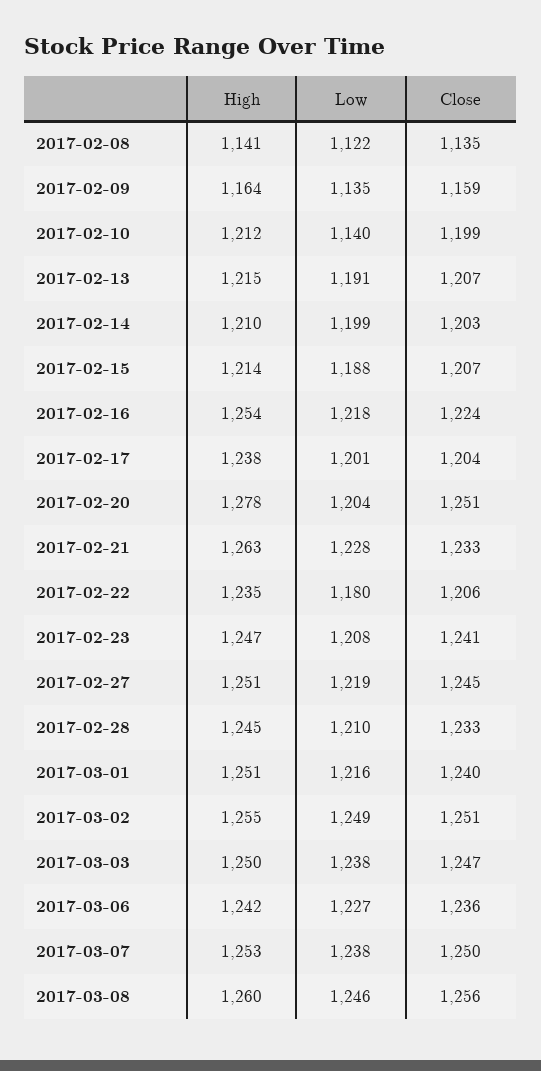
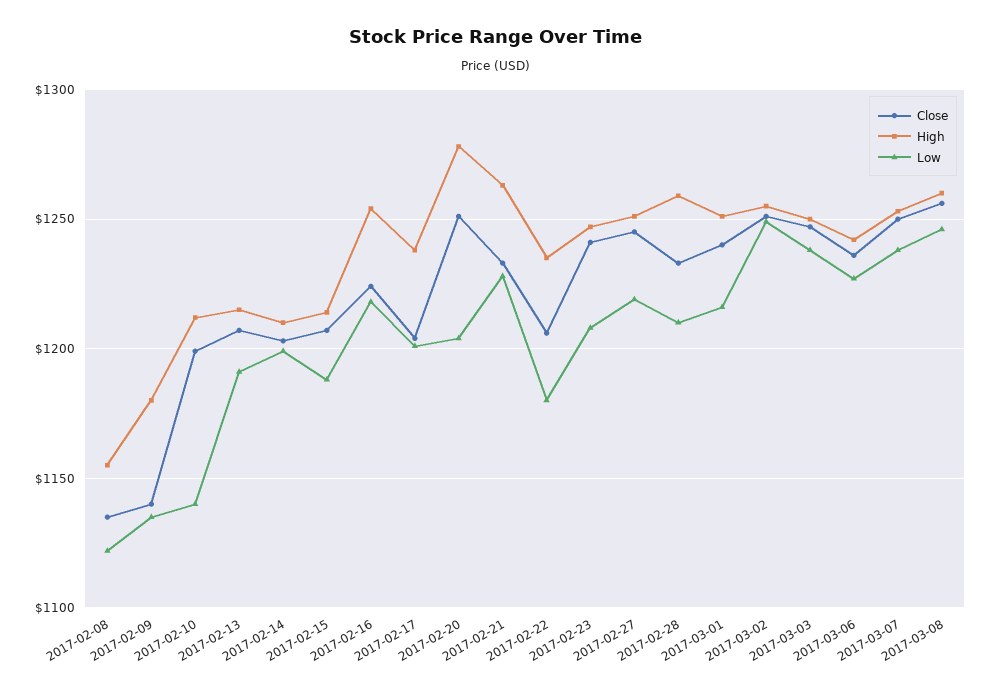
High, 2017-02-08: 1141 -> 1155
High, 2017-02-09: 1164 -> 1180
Close, 2017-02-09: 1159 -> 1140
High, 2017-02-28: 1245 -> 1260

